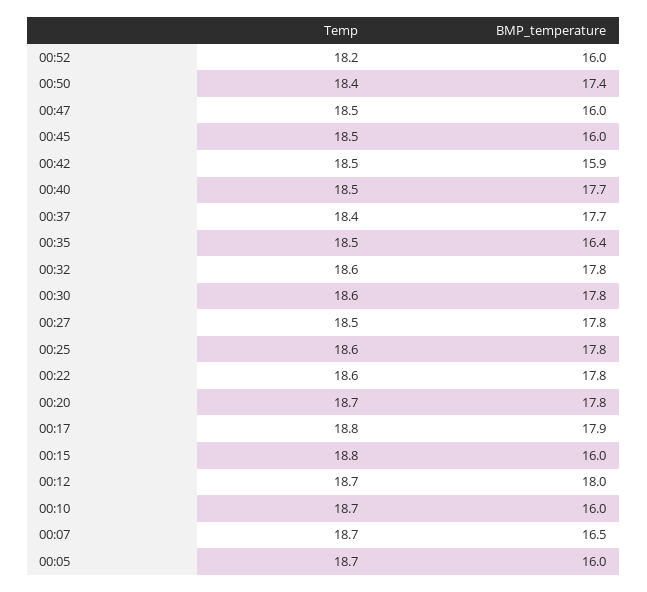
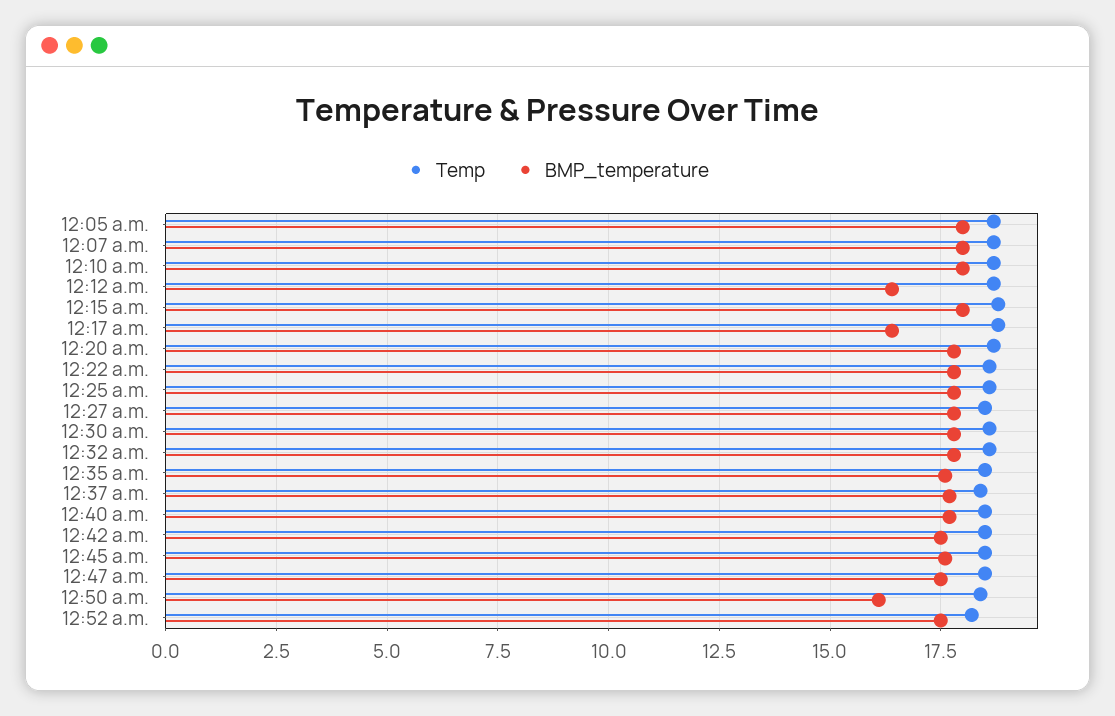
BMP_temperature, 00:52: 16 -> 17.5
BMP_temperature, 00:50: 17.4 -> 16
BMP_temperature, 00:47: 16 -> 17.5
BMP_temperature, 00:45: 16 -> 17.5
BMP_temperature, 00:42: 15.9 -> 17.5
BMP_temperature, 00:35: 16.4 -> 17.5
BMP_temperature, 00:17: 17.9 -> 16.5
BMP_temperature, 00:15: 16 -> 18
BMP_temperature, 00:12: 18 -> 16.5
BMP_temperature, 00:10: 16 -> 18
BMP_temperature, 00:07: 16.5 -> 18
BMP_temperature, 00:05: 16 -> 18

